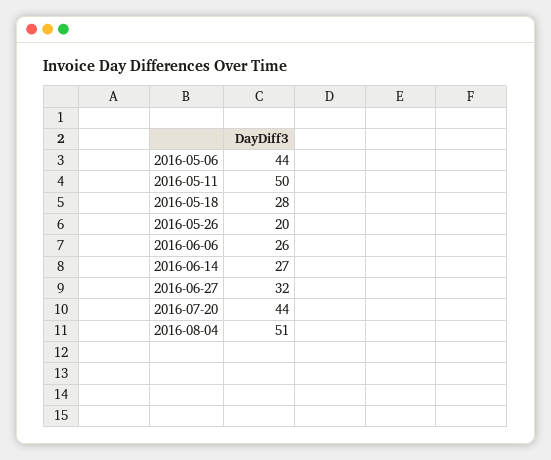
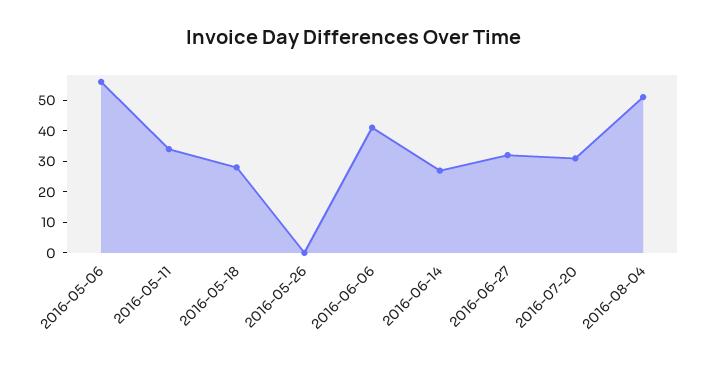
2016-05-06: 44 -> 55
2016-05-11: 50 -> 35
2016-05-26: 20 -> 0
2016-06-06: 26 -> 40
2016-07-20: 44 -> 30

